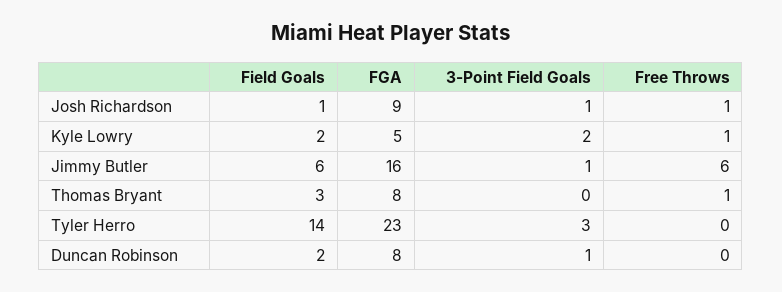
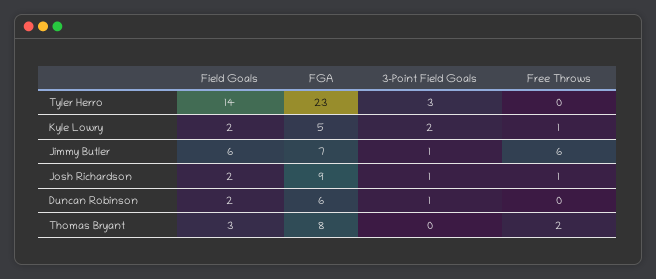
Field Goals, Josh Richardson: 1 -> 2
FGA, Jimmy Butler: 16 -> 7
Free Throws, Thomas Bryant: 1 -> 2
FGA, Duncan Robinson: 8 -> 6

